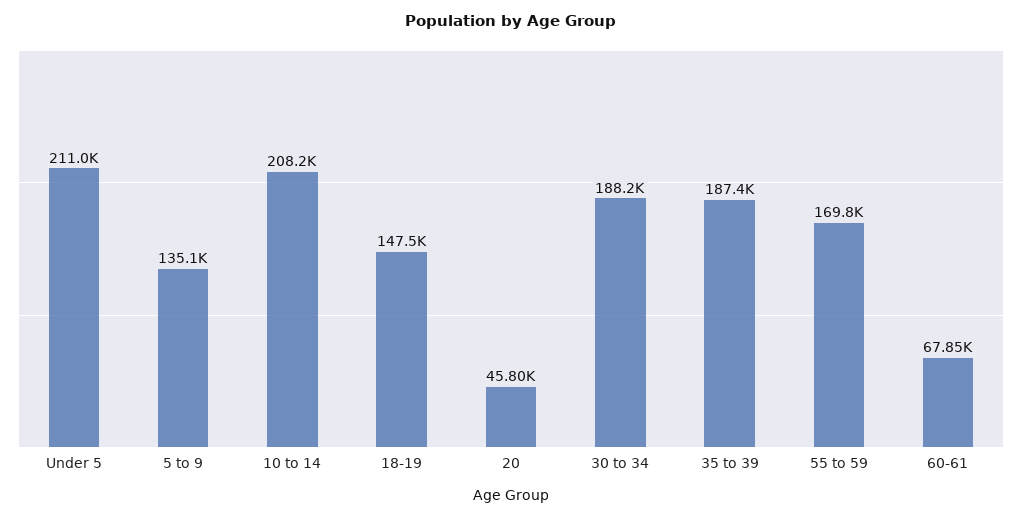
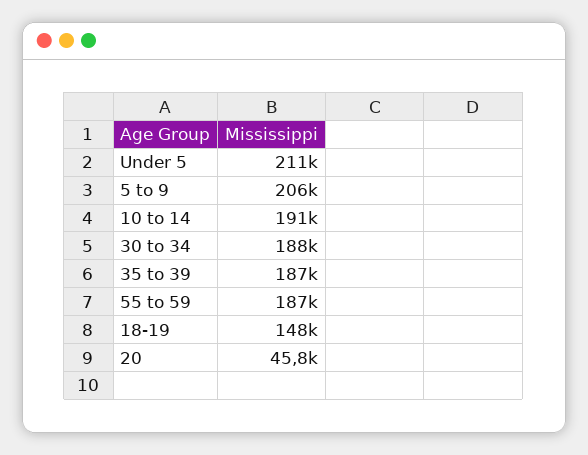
5 to 9: 135100 -> 206000
10 to 14: 208200 -> 191000
55 to 59: 169800 -> 187000
60-61: 67850 -> none

